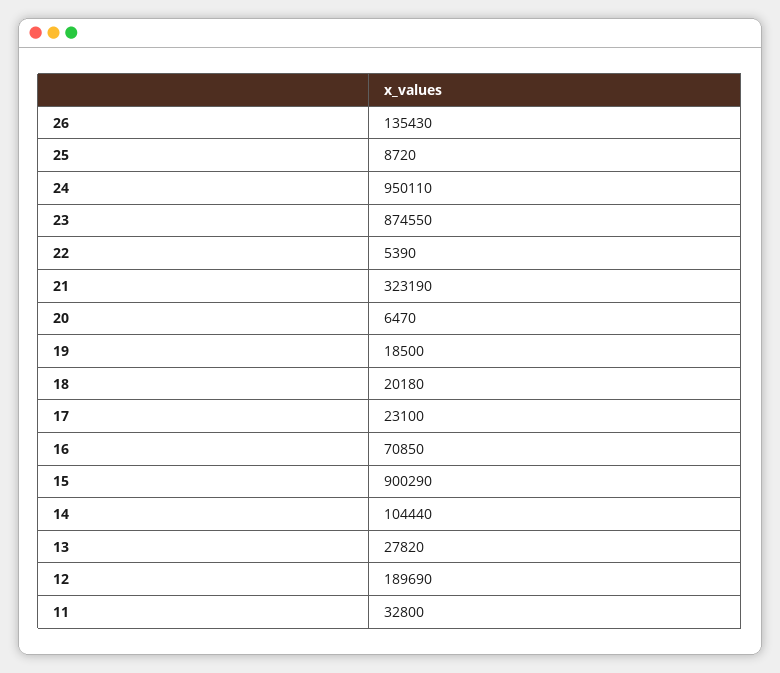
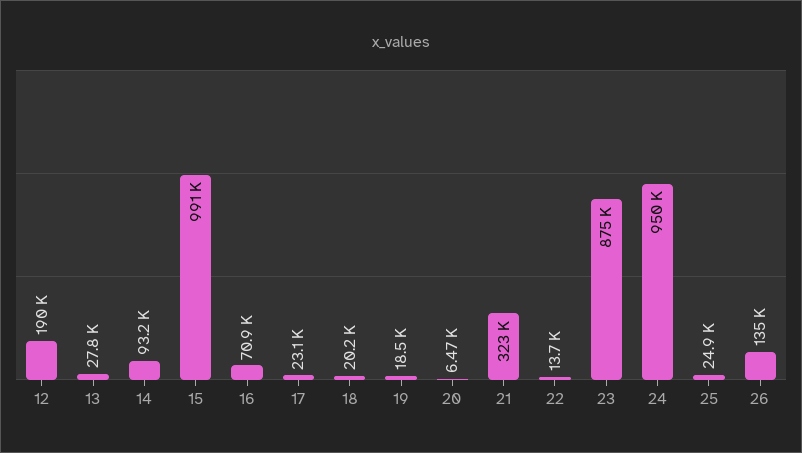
25: 8720 -> 24900
22: 5390 -> 13700
15: 900290 -> 991000
14: 104440 -> 93200
11: 32800 -> none

